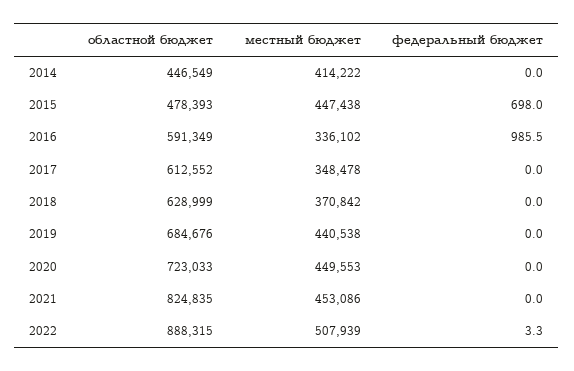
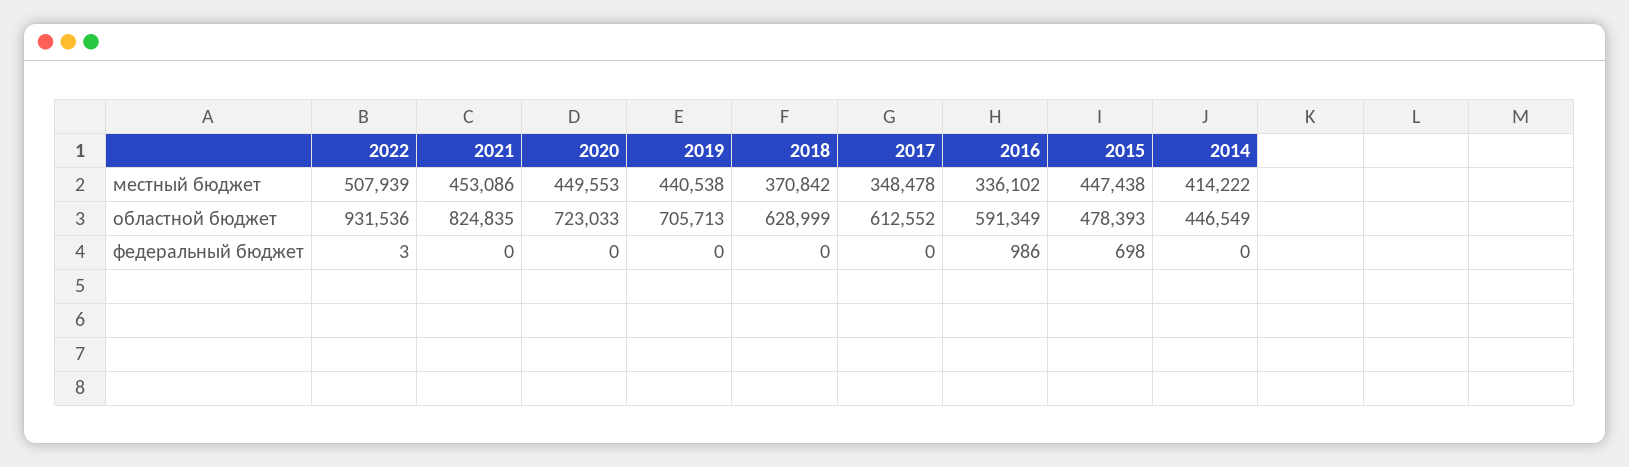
областной бюджет, 2019: 684676 -> 705713
областной бюджет, 2022: 888315 -> 931536

